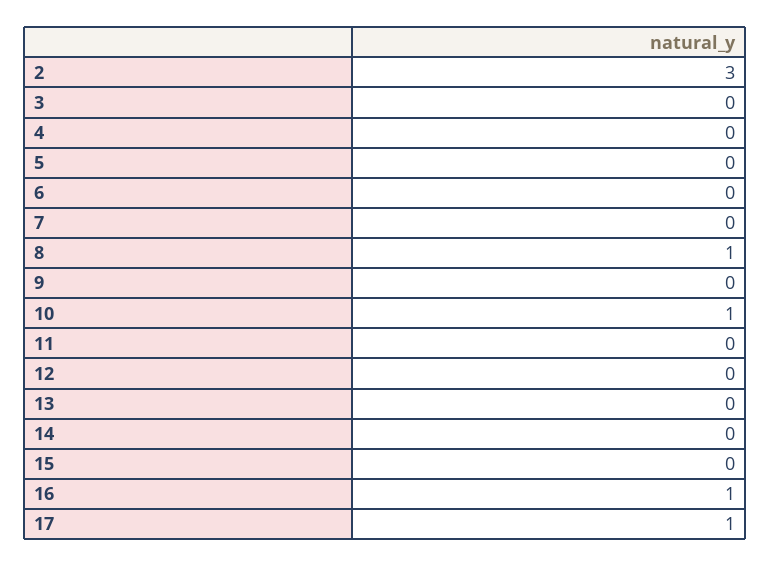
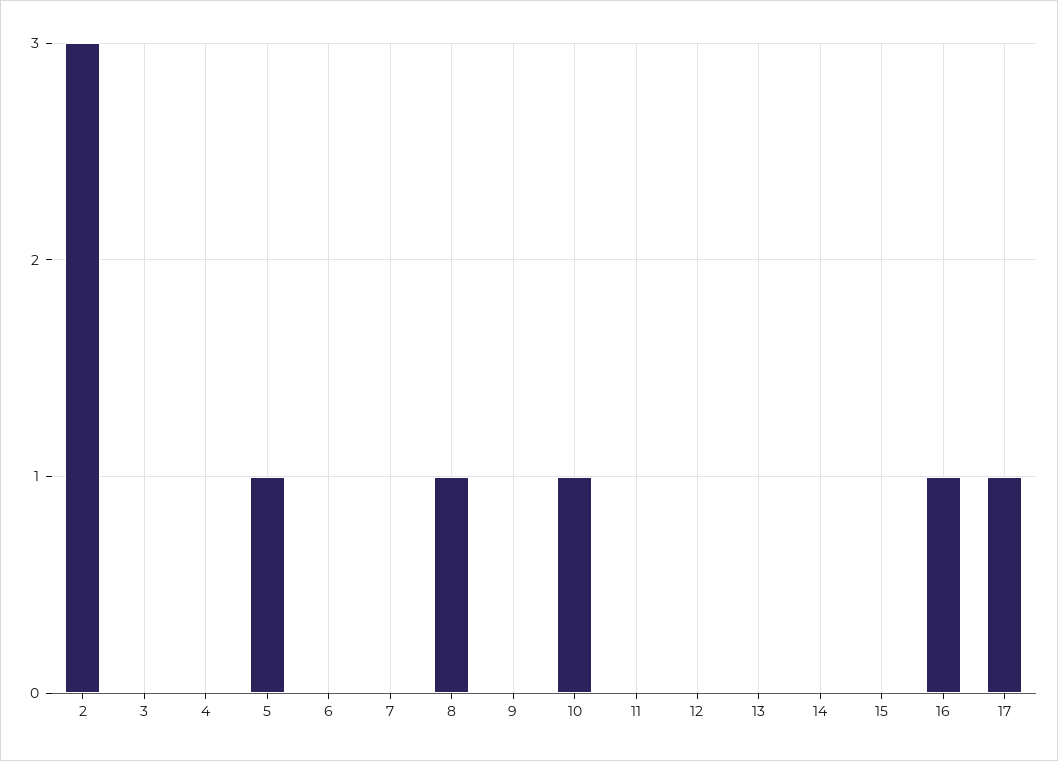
5: 0 -> 1

